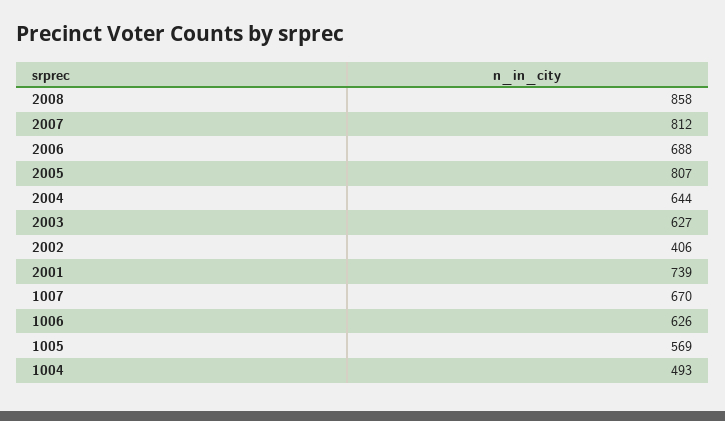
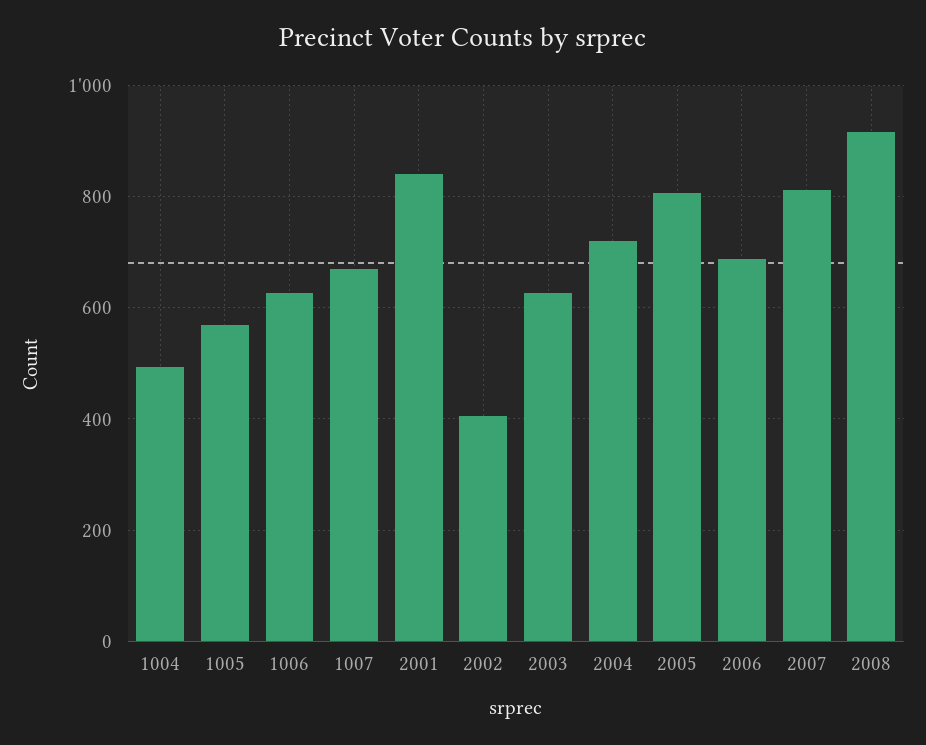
2008: 858 -> 920
2004: 644 -> 720
2001: 739 -> 840

